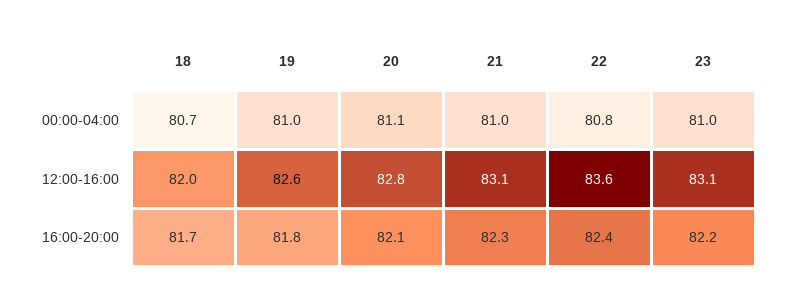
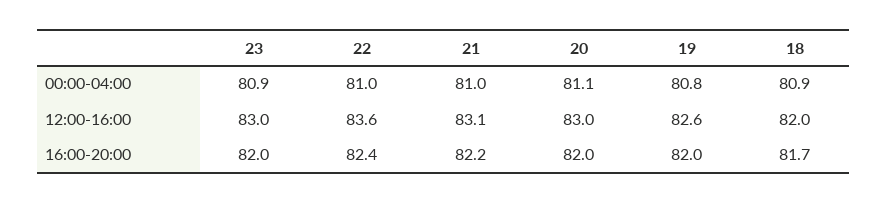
18, 00:00-04:00: 80.7 -> 80.9
19, 00:00-04:00: 81 -> 80.8
22, 00:00-04:00: 80.8 -> 81
23, 00:00-04:00: 81 -> 80.9
20, 12:00-16:00: 82.8 -> 83
23, 12:00-16:00: 83.1 -> 83
19, 16:00-20:00: 81.8 -> 82
20, 16:00-20:00: 82.1 -> 82
21, 16:00-20:00: 82.3 -> 82.2
23, 16:00-20:00: 82.2 -> 82

